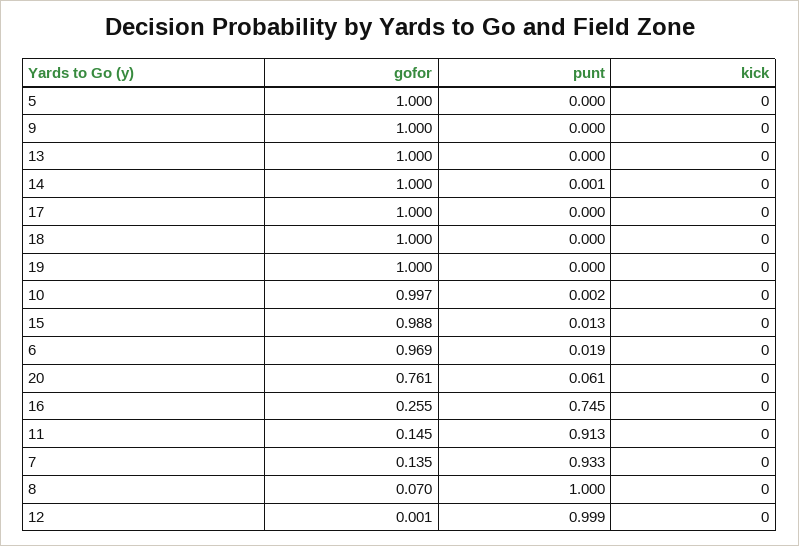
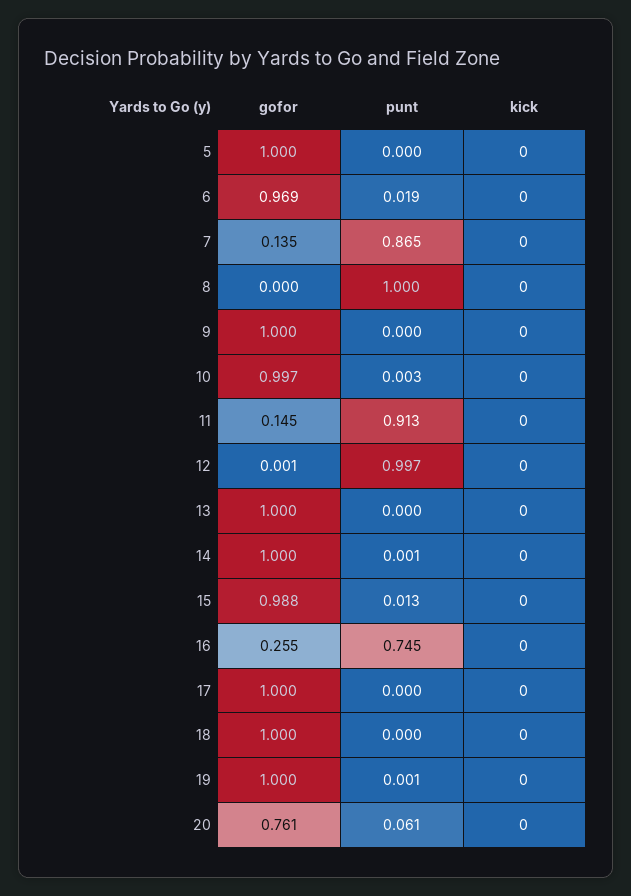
punt, 19: 0 -> 0.001
punt, 10: 0.002 -> 0.003
punt, 7: 0.933 -> 0.865
gofor, 8: 0.07 -> 0
punt, 12: 0.999 -> 0.997

